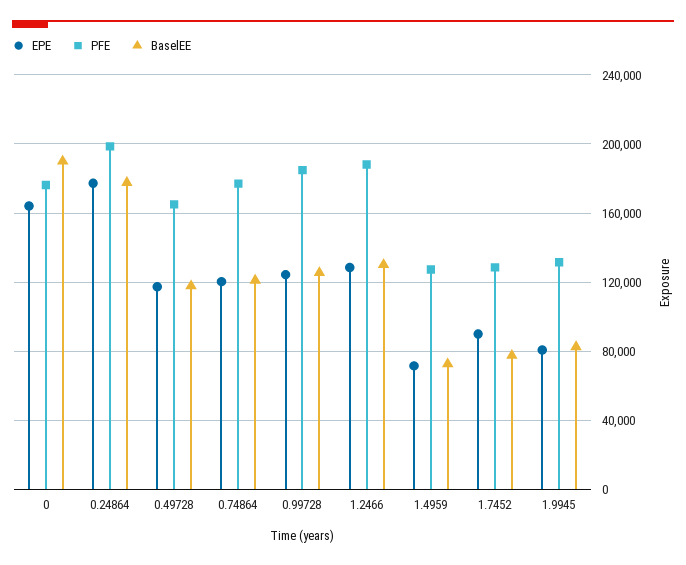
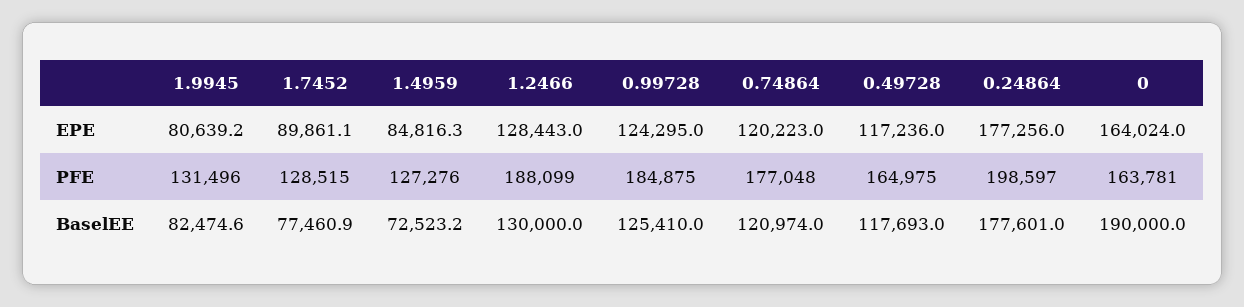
PFE, 0: 175000 -> 163781
EPE, 1.4959: 70000 -> 84816.3

